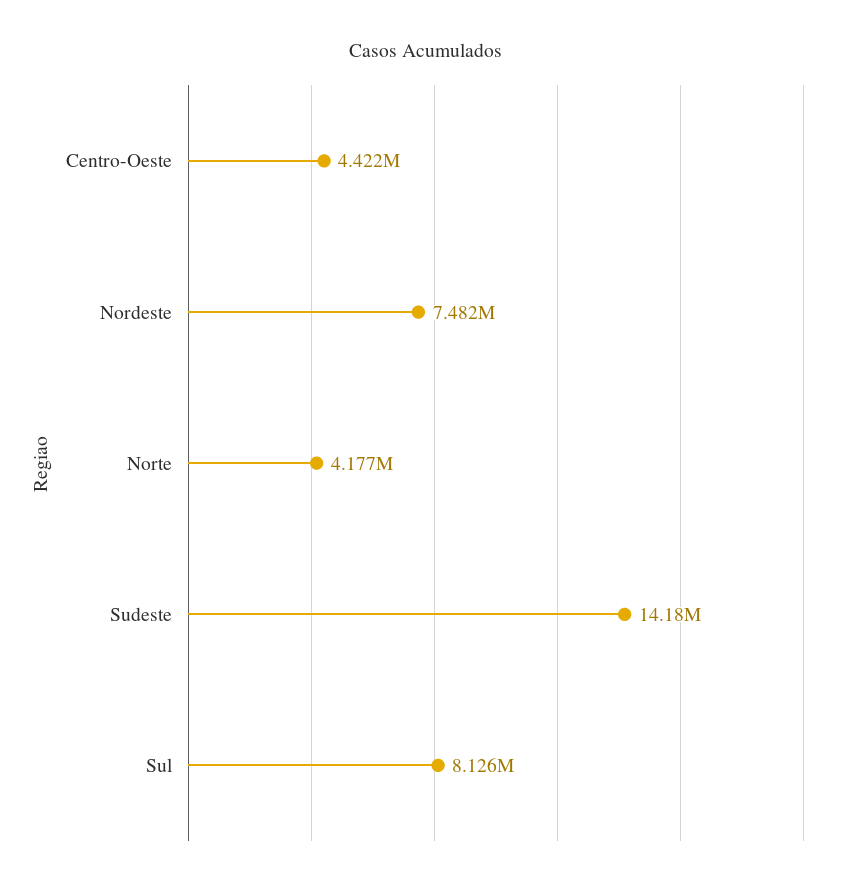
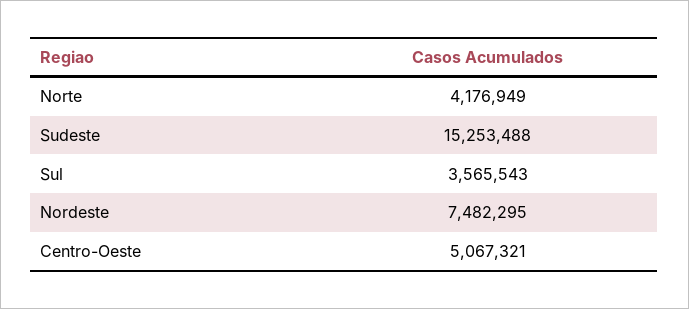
Centro-Oeste: 4422000 -> 5067321
Sudeste: 14180000 -> 15253488
Sul: 8126000 -> 3565543

